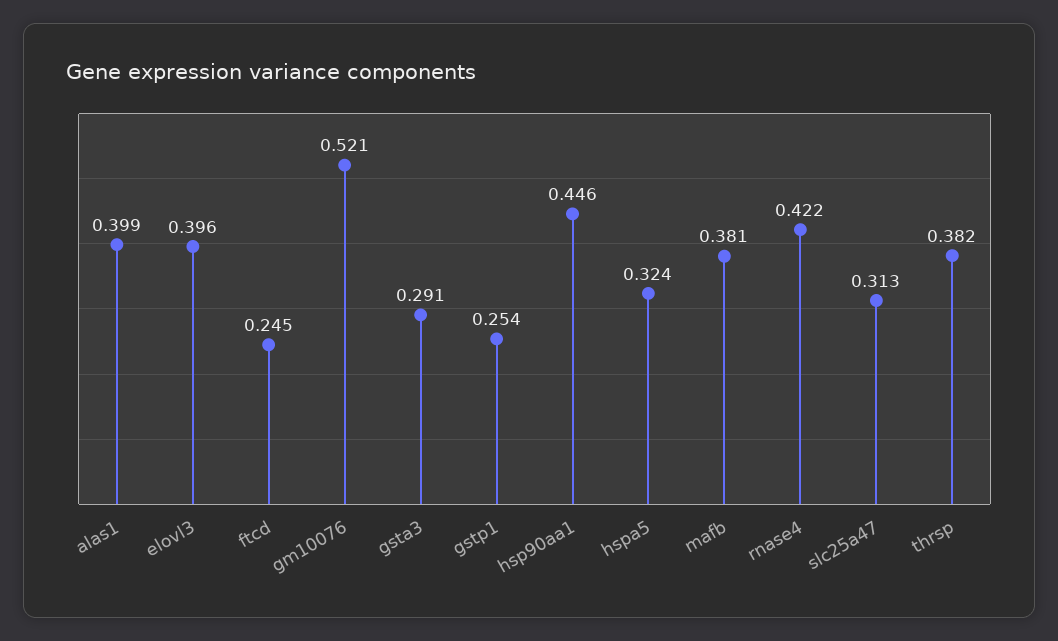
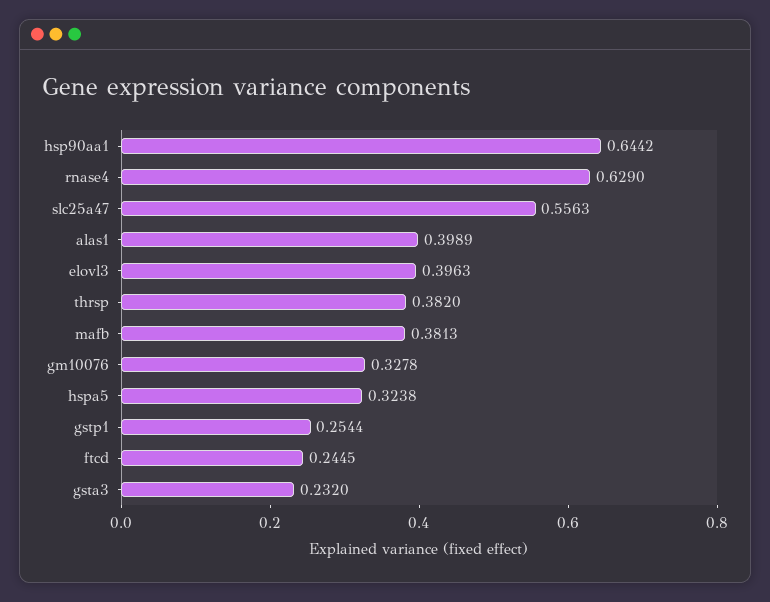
gm10076: 0.521 -> 0.3278
gsta3: 0.291 -> 0.232
hsp90aa1: 0.446 -> 0.6442
rnase4: 0.422 -> 0.629
slc25a47: 0.313 -> 0.5563

